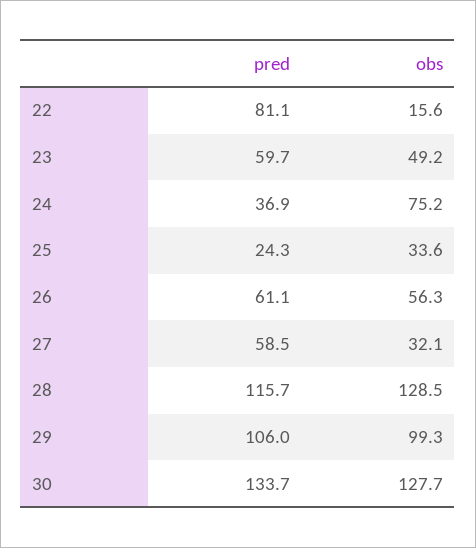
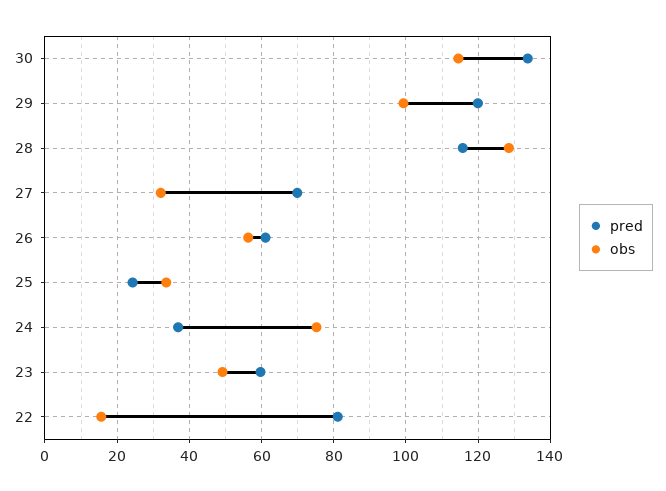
pred, 27: 58.5 -> 70
pred, 29: 106 -> 120
obs, 30: 127.7 -> 114

